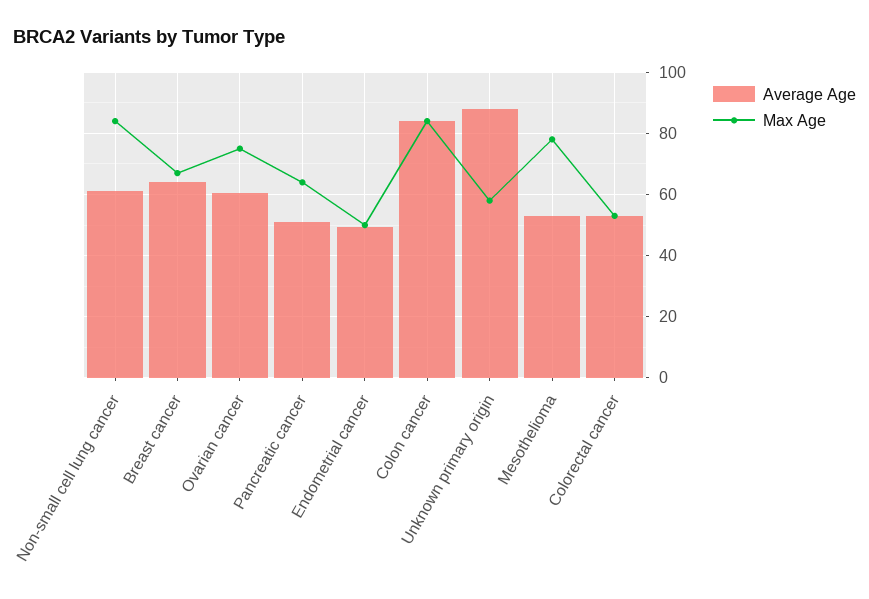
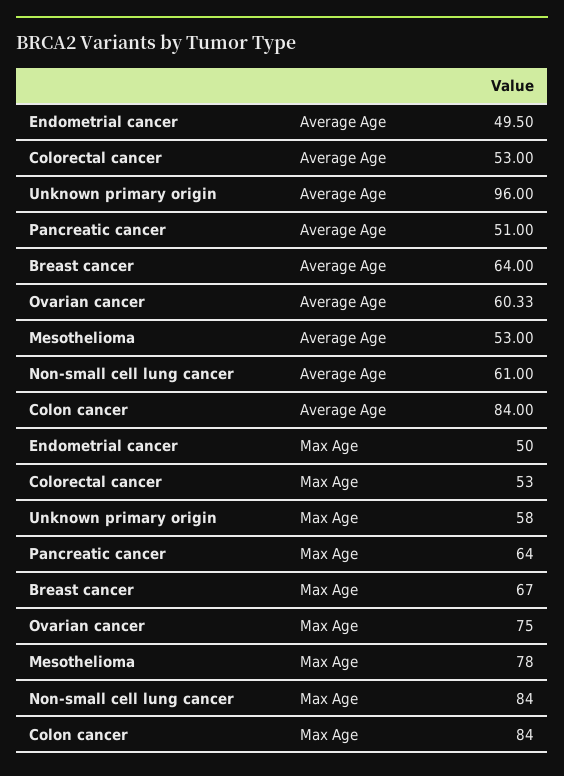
Average Age, Unknown primary origin: 88 -> 96

